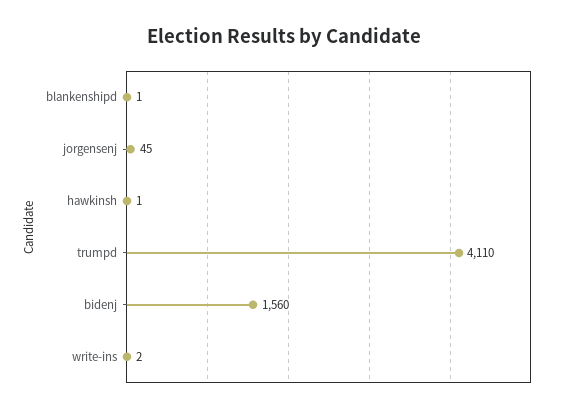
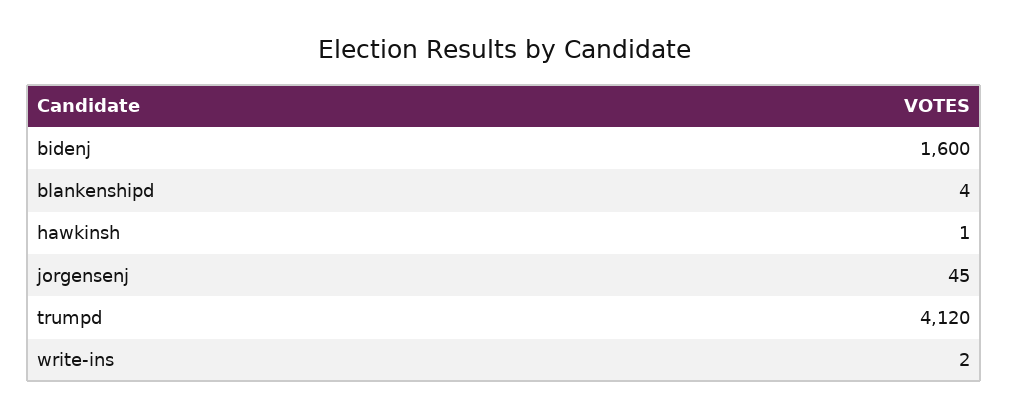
blankenshipd: 1 -> 4
trumpd: 4110 -> 4120
bidenj: 1560 -> 1600

